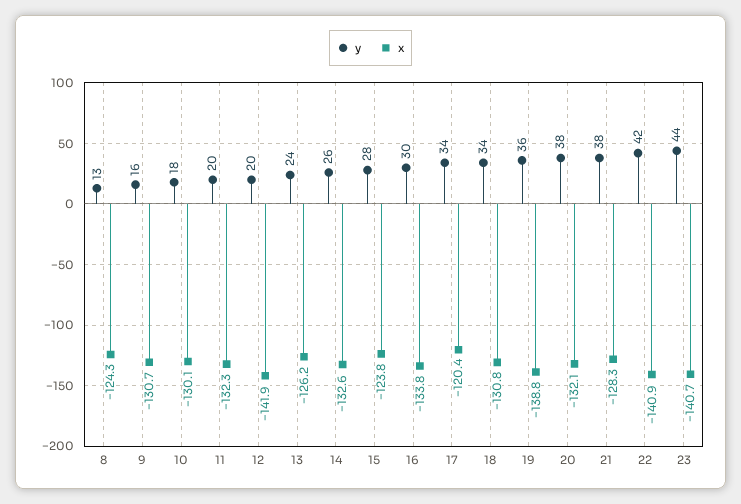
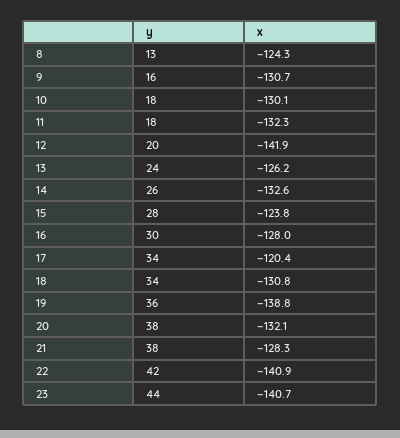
y, 11: 20 -> 18
x, 16: -133.8 -> -128

